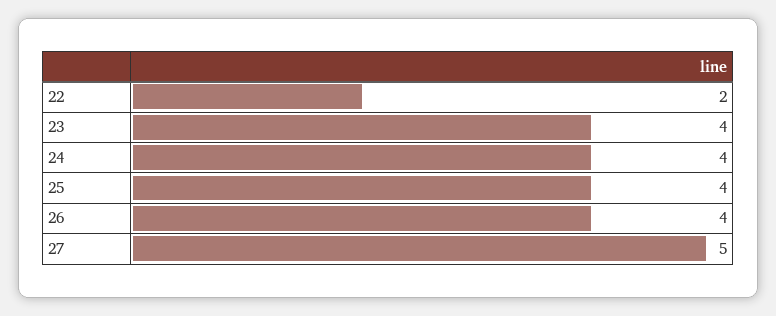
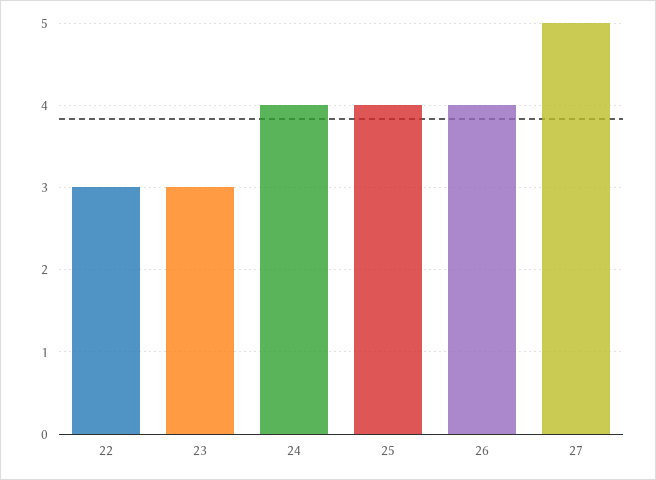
22: 2 -> 3
23: 4 -> 3

